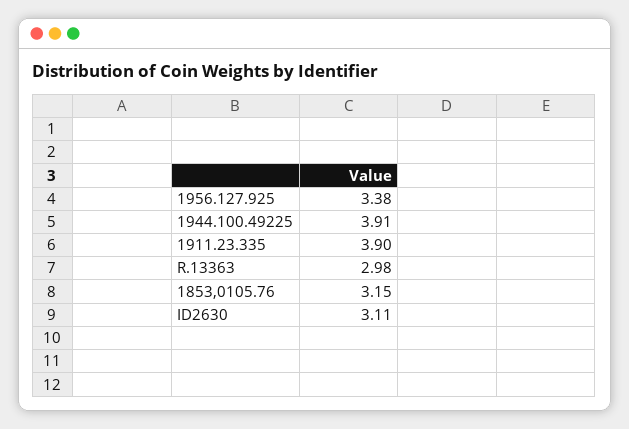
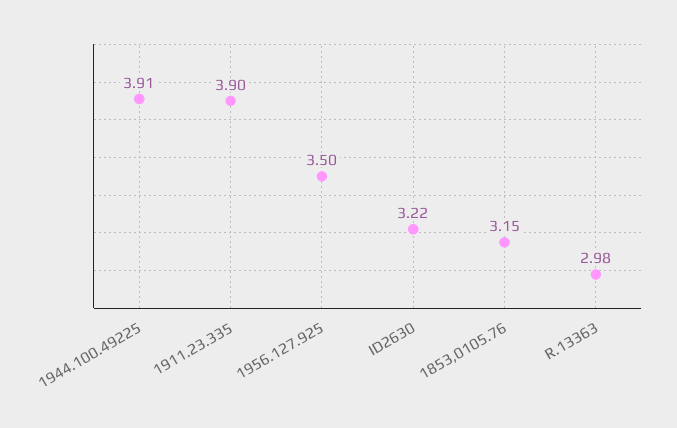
1956.127.925: 3.38 -> 3.5
ID2630: 3.11 -> 3.22

